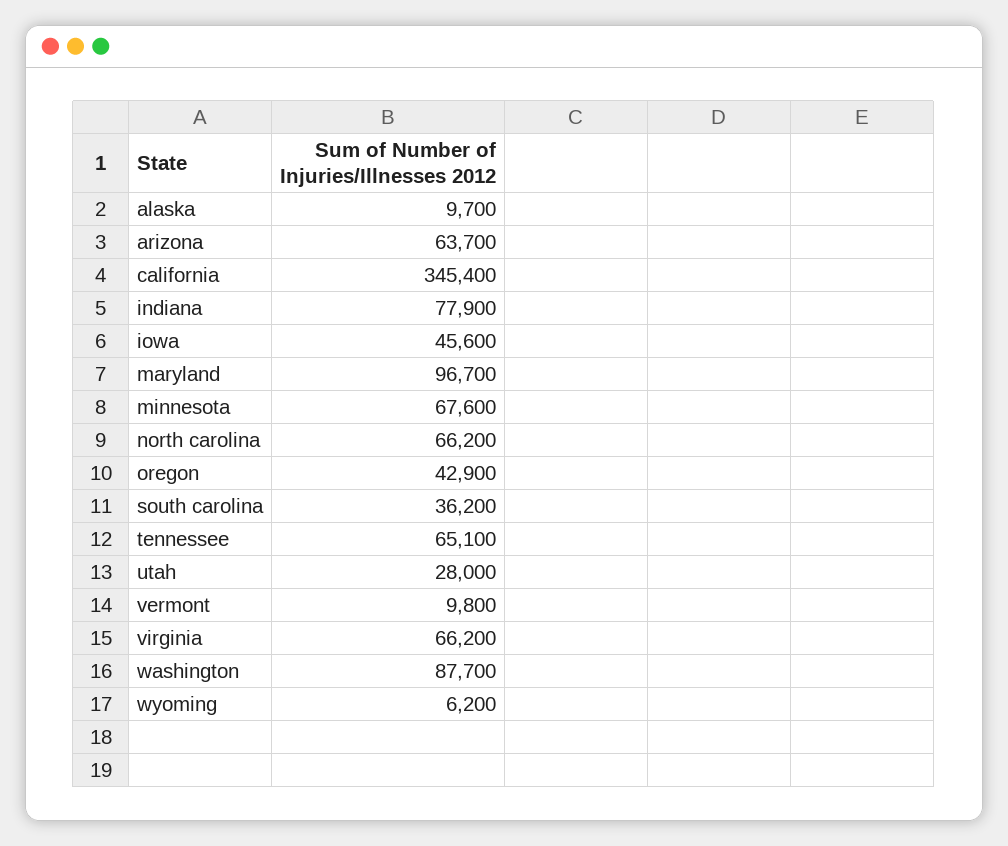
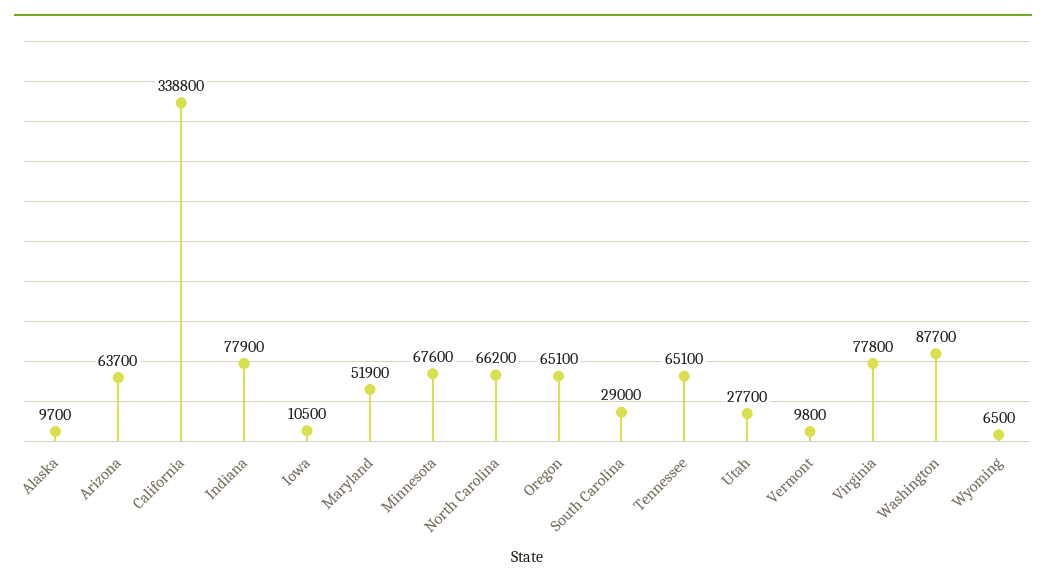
california: 345400 -> 338800
iowa: 45600 -> 10500
maryland: 96700 -> 51900
oregon: 42900 -> 65100
south carolina: 36200 -> 29000
utah: 28000 -> 27700
virginia: 66200 -> 77800
wyoming: 6200 -> 6500

